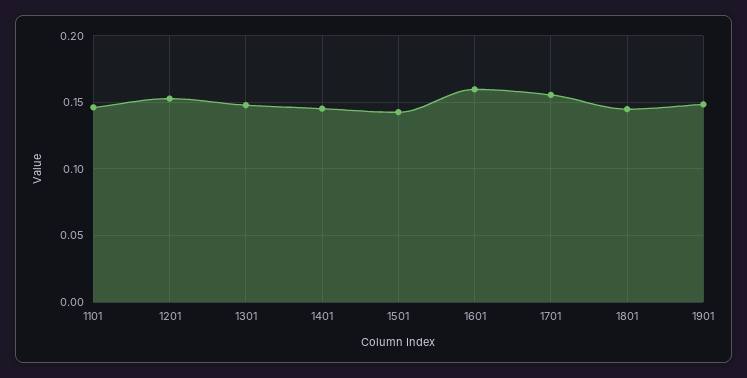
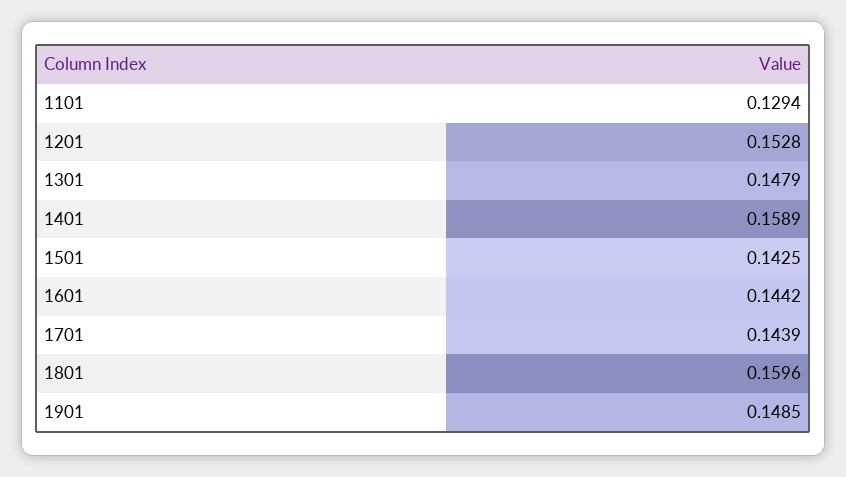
1101: 0.145 -> 0.1294
1401: 0.145 -> 0.1589
1601: 0.16 -> 0.1442
1701: 0.155 -> 0.1439
1801: 0.145 -> 0.1596

